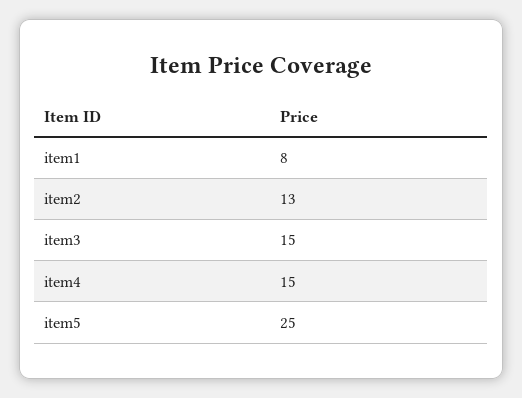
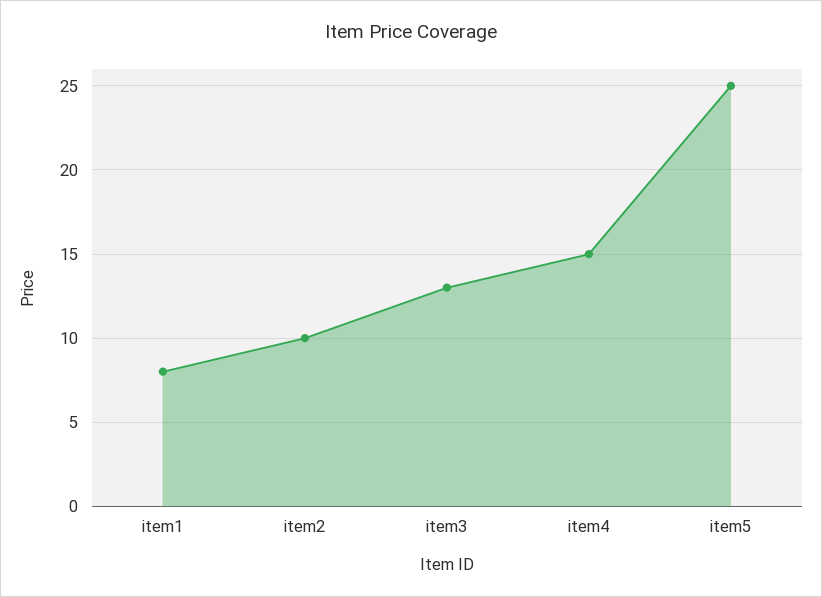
item2: 13 -> 10
item3: 15 -> 13

